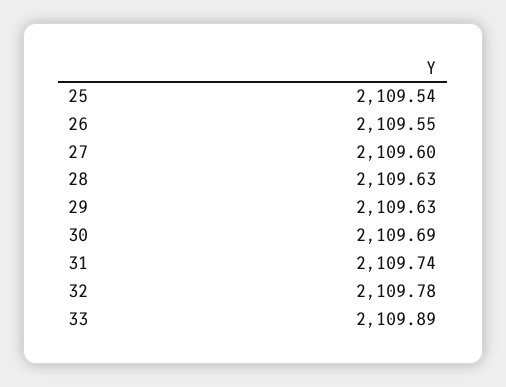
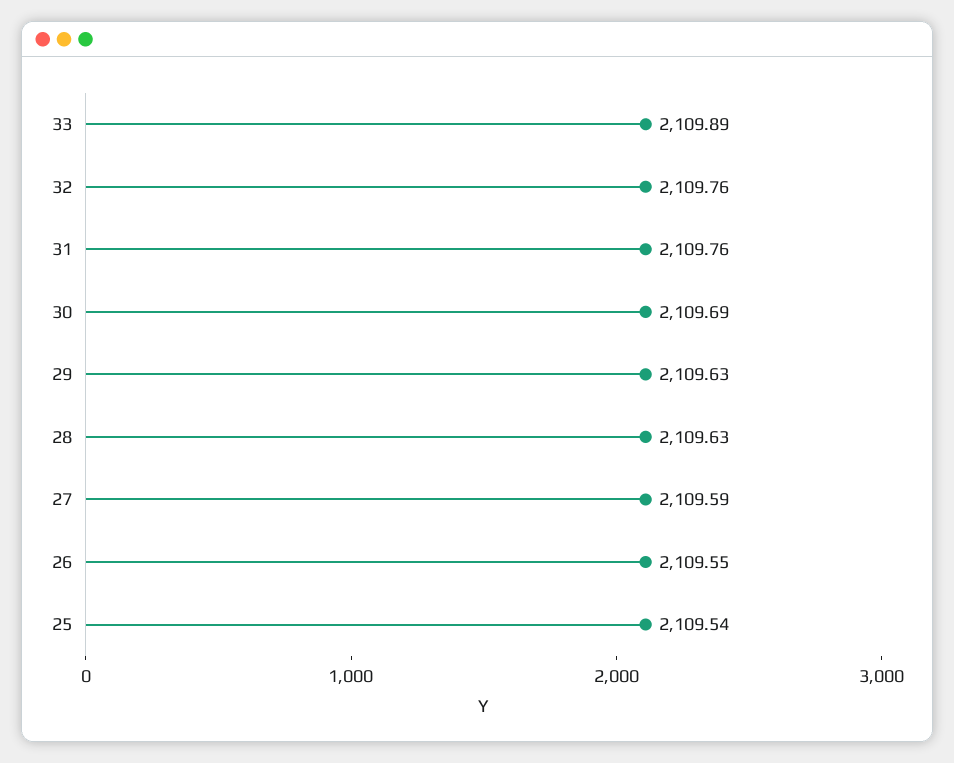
27: 2109.6 -> 2109.59
31: 2109.74 -> 2109.76
32: 2109.78 -> 2109.76

